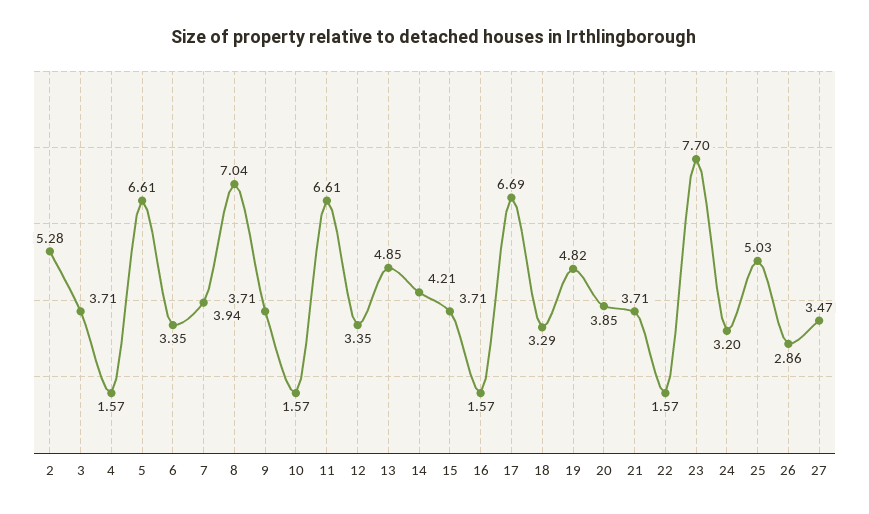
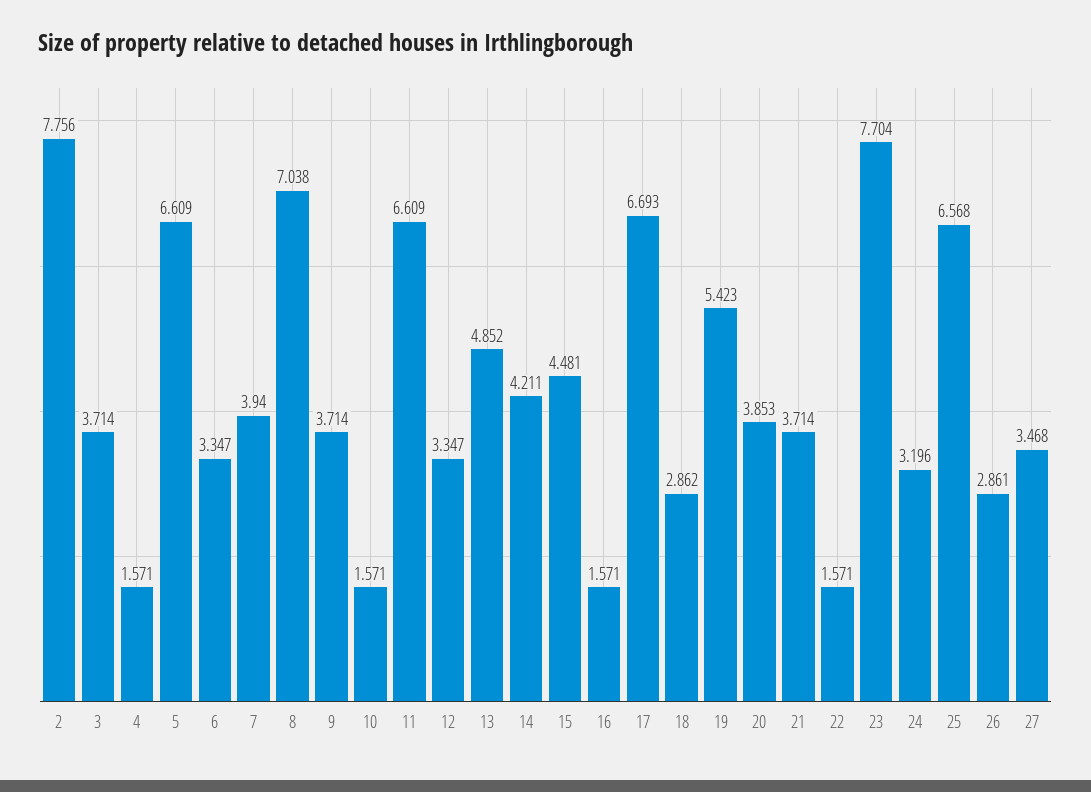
2: 5.28 -> 7.756
15: 3.71 -> 4.481
18: 3.29 -> 2.862
19: 4.82 -> 5.423
25: 5.03 -> 6.568

